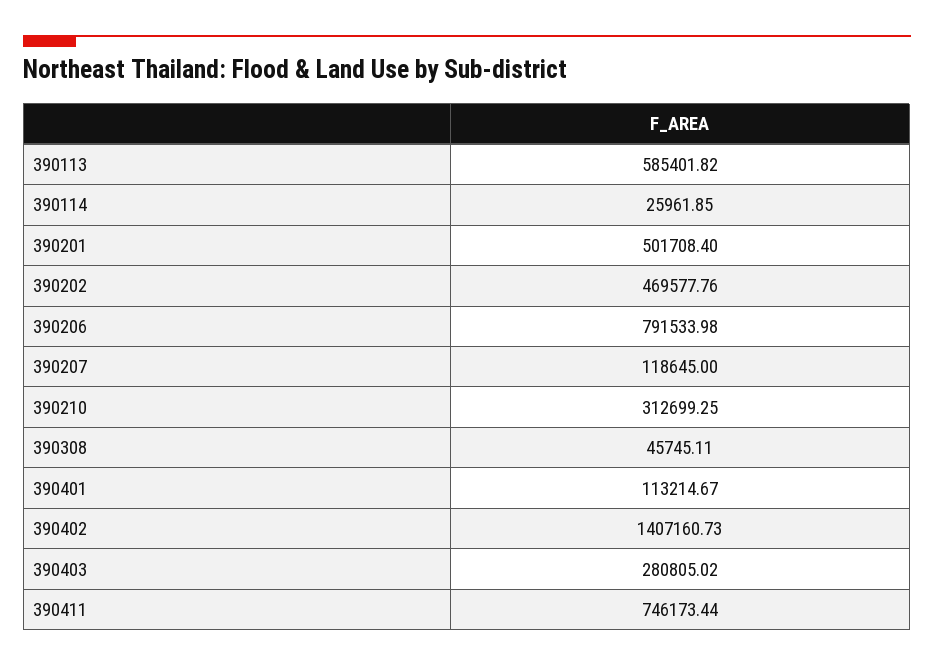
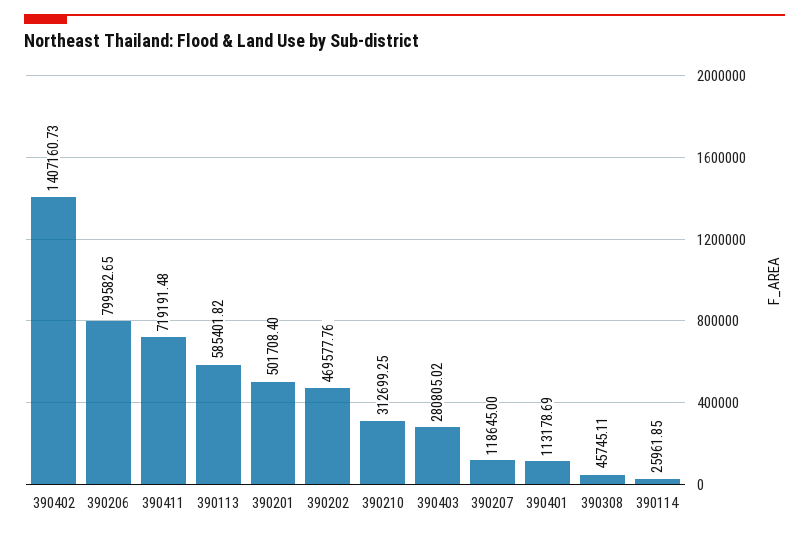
390206: 791533.98 -> 799582.65
390401: 113214.67 -> 113178.69
390411: 746173.44 -> 719191.48

